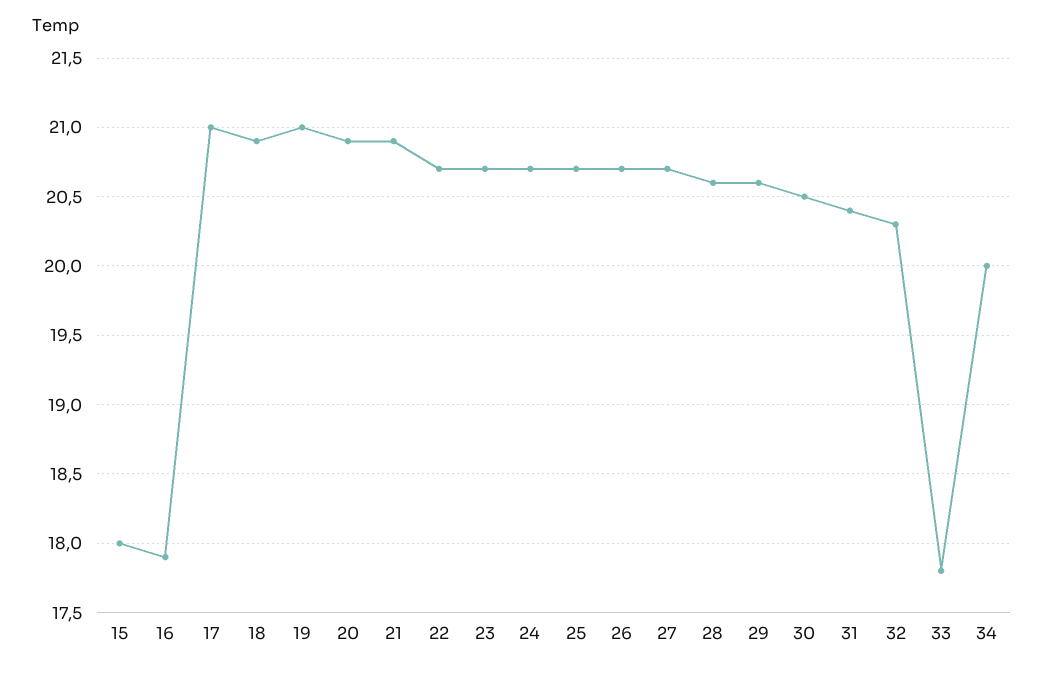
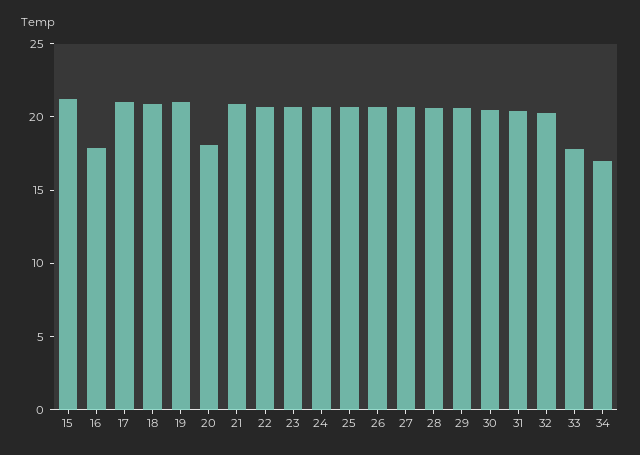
15: 18 -> 21
20: 20.9 -> 18
34: 20 -> 17

